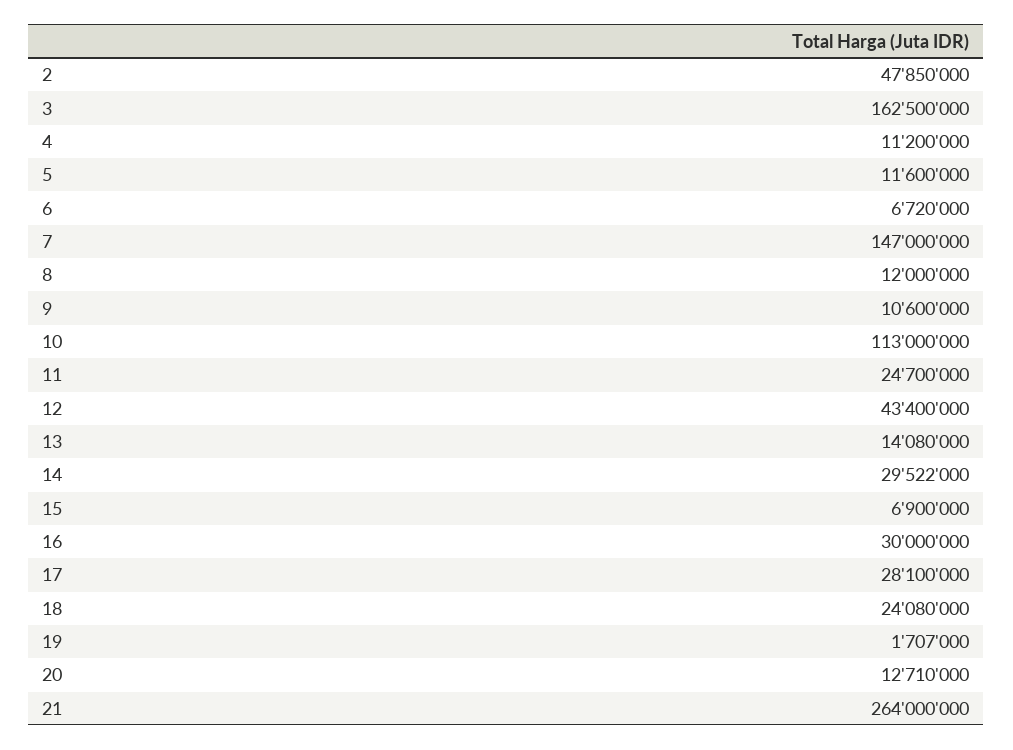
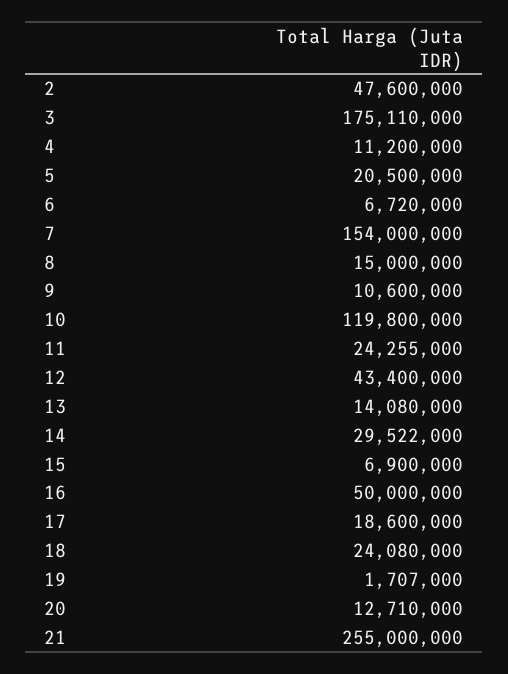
2: 47850000 -> 47600000
3: 162500000 -> 175110000
5: 11600000 -> 20500000
7: 147000000 -> 154000000
8: 12000000 -> 15000000
10: 113000000 -> 119800000
11: 24700000 -> 24255000
16: 30000000 -> 50000000
17: 28100000 -> 18600000
21: 264000000 -> 255000000

